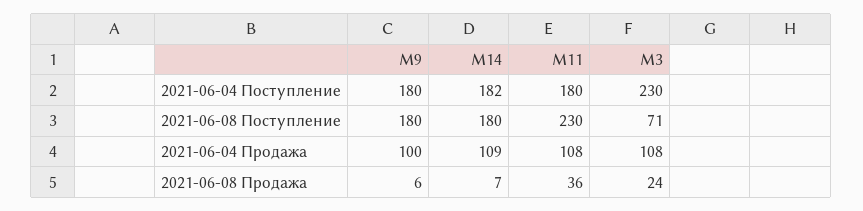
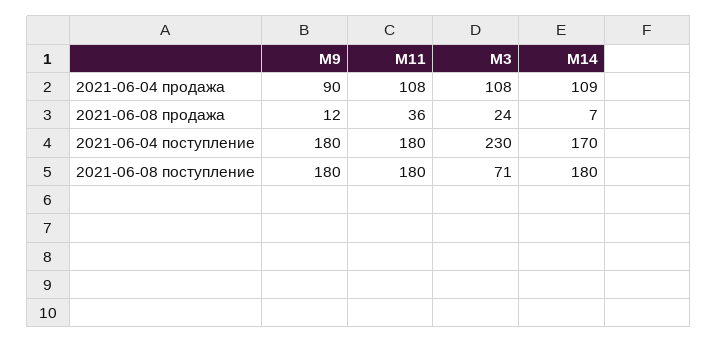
M14, 2021-06-04 Поступление: 182 -> 170
M11, 2021-06-08 Поступление: 230 -> 180
M9, 2021-06-04 Продажа: 100 -> 90
M9, 2021-06-08 Продажа: 6 -> 12

